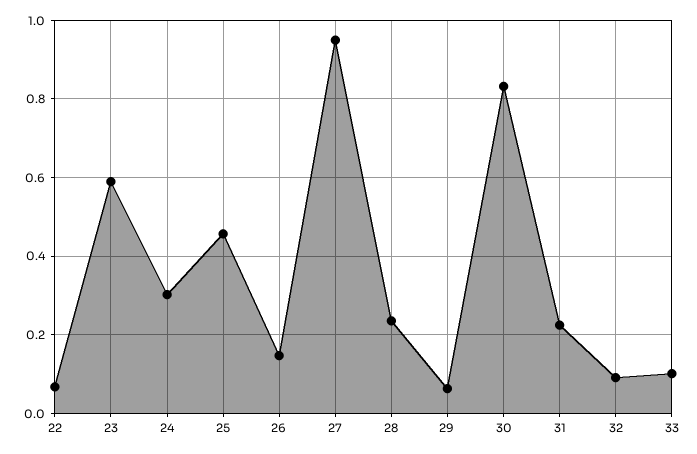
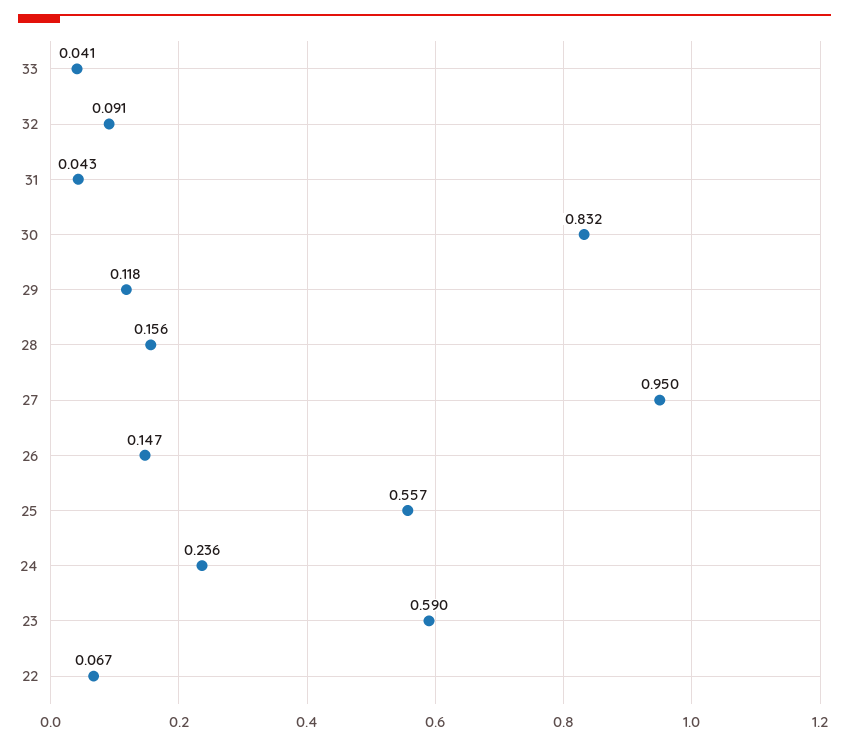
24: 0.3 -> 0.236
25: 0.46 -> 0.557
28: 0.24 -> 0.156
29: 0.06 -> 0.118
31: 0.22 -> 0.043
33: 0.1 -> 0.041

